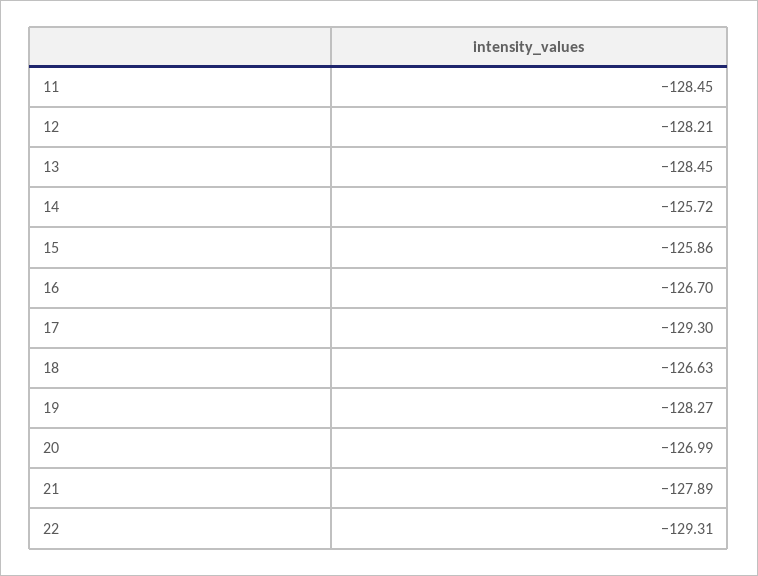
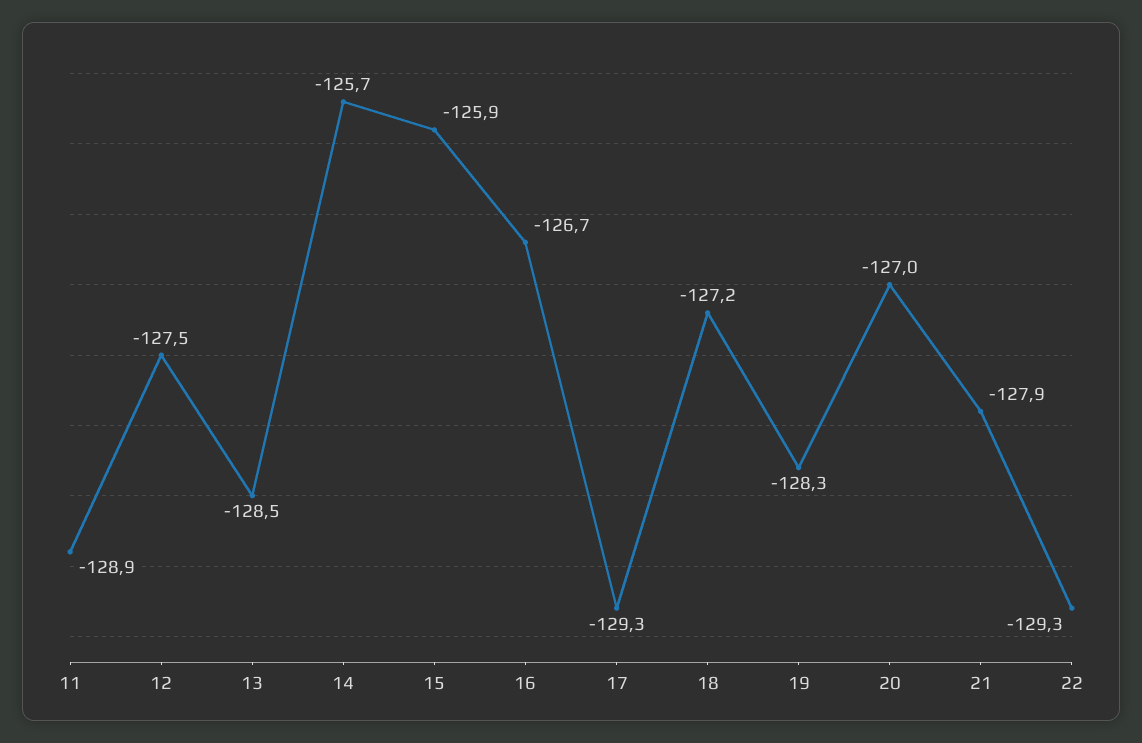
11: -128.45 -> -128.9
12: -128.21 -> -127.5
18: -126.63 -> -127.2

